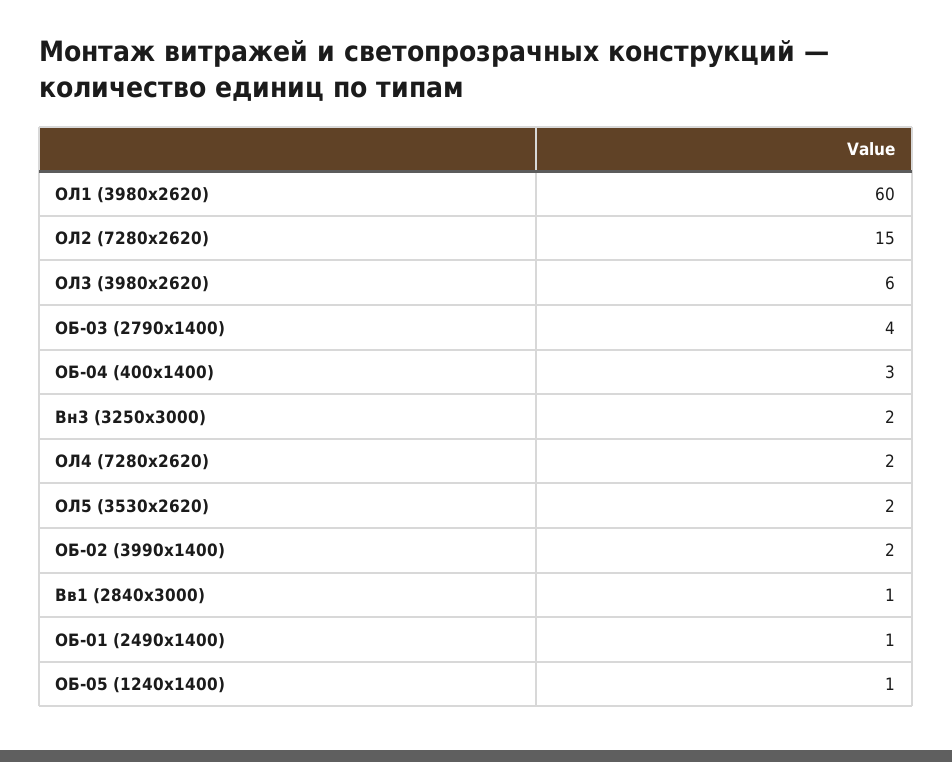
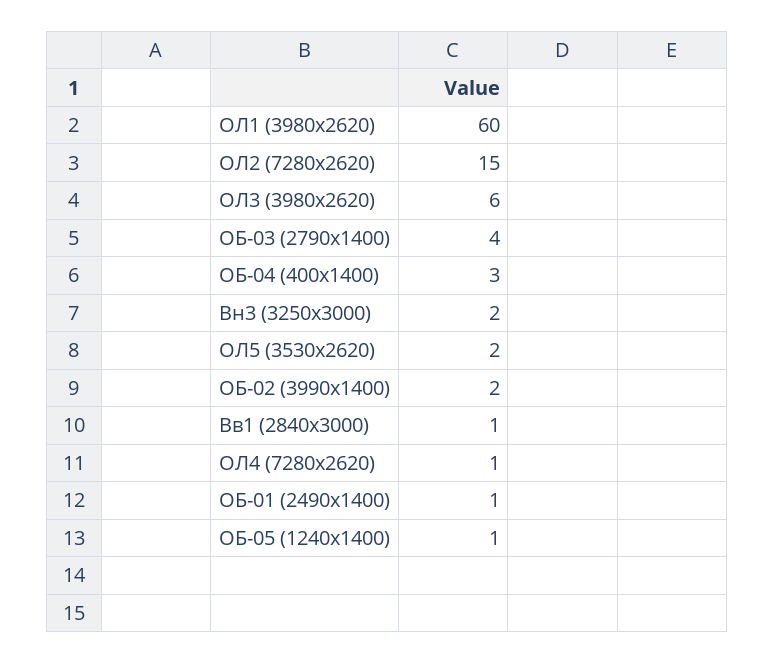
ОЛ4 (7280х2620): 2 -> 1

